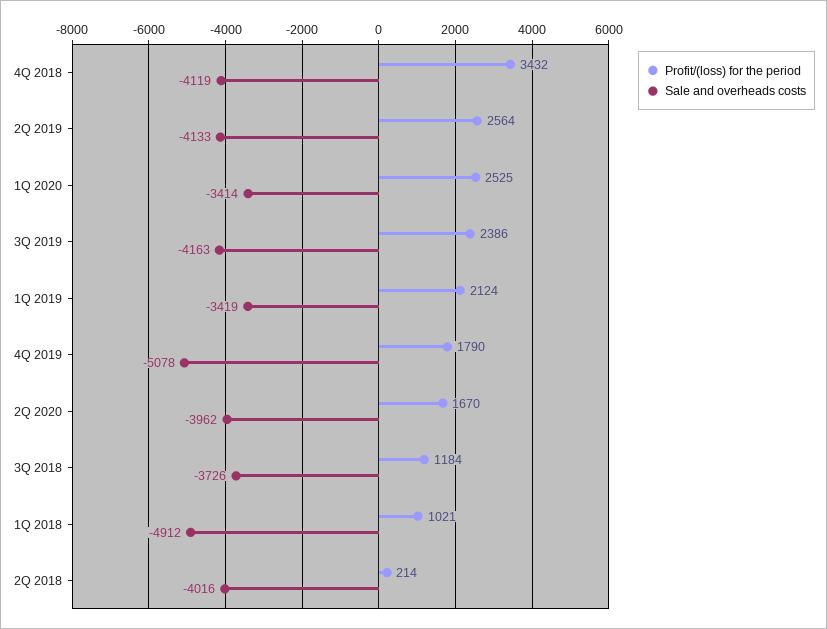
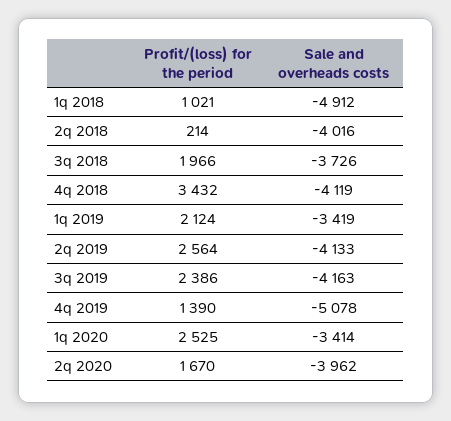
Profit/(loss) for the period, 4Q 2019: 1790 -> 1390
Profit/(loss) for the period, 3Q 2018: 1184 -> 1966

